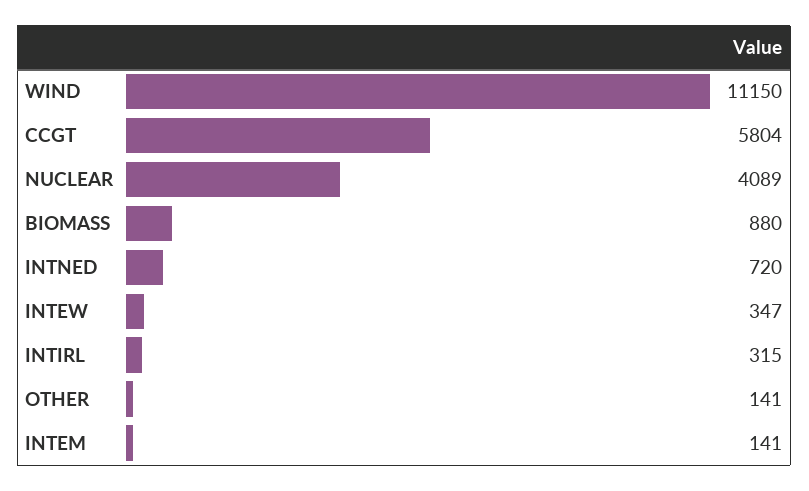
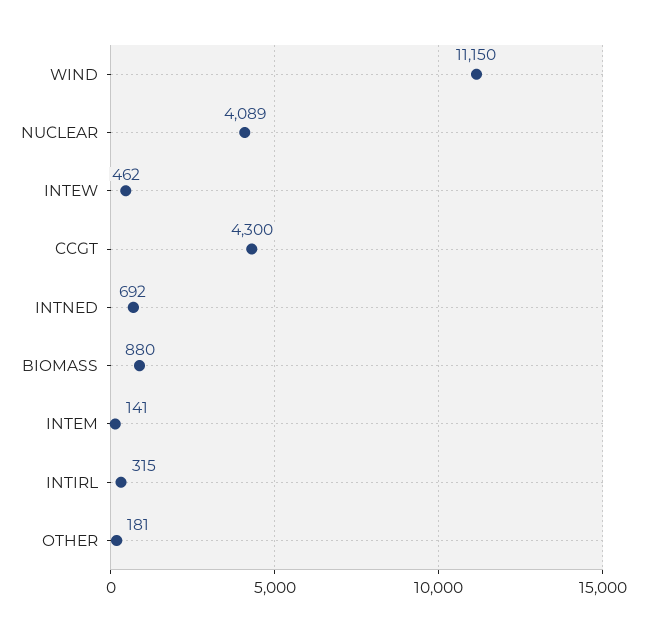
CCGT: 5804 -> 4300
INTNED: 720 -> 692
INTEW: 347 -> 462
OTHER: 141 -> 181

